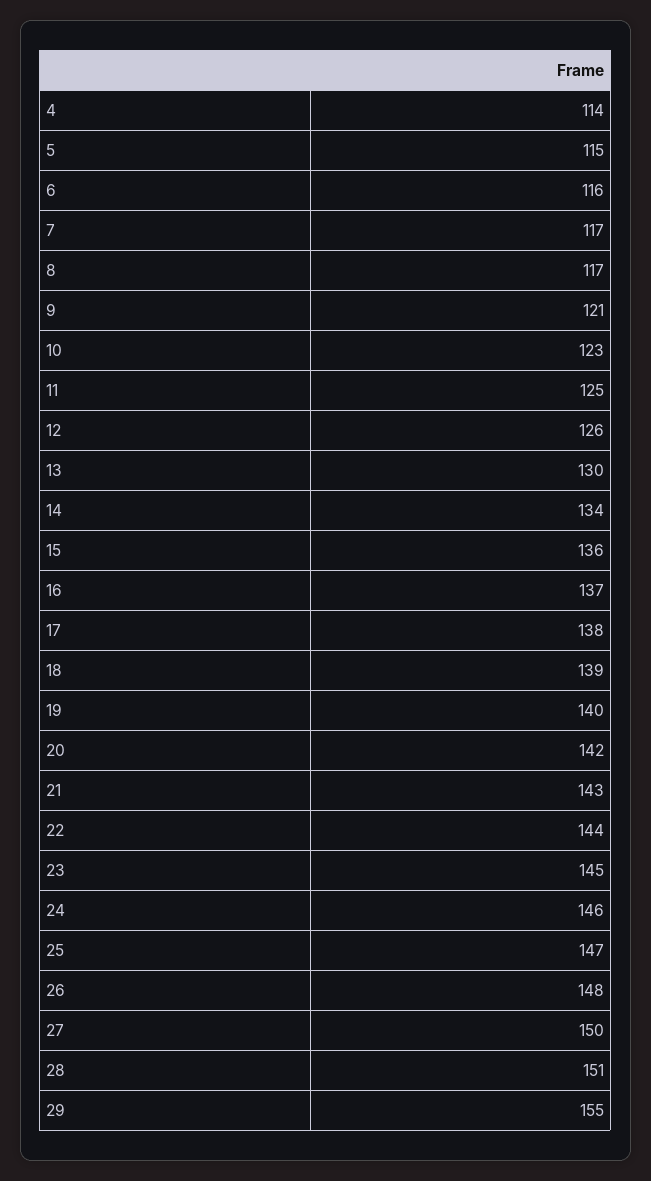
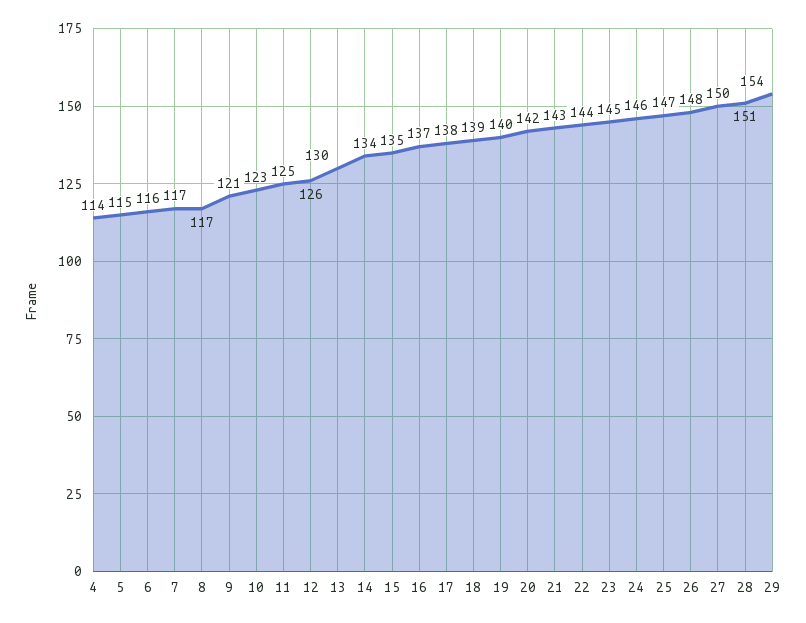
15: 136 -> 135
29: 155 -> 154

